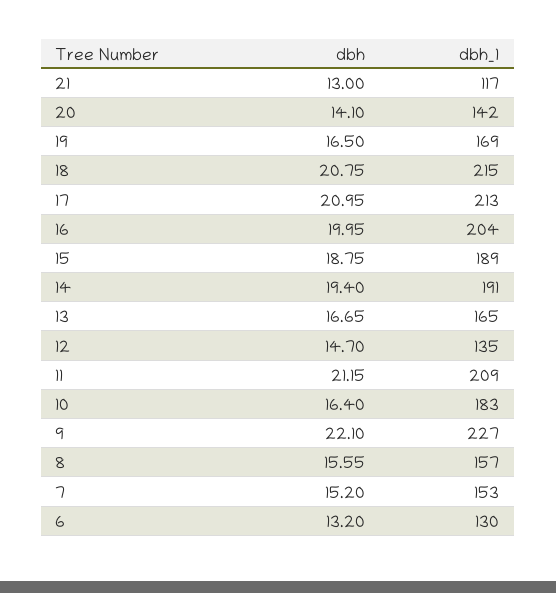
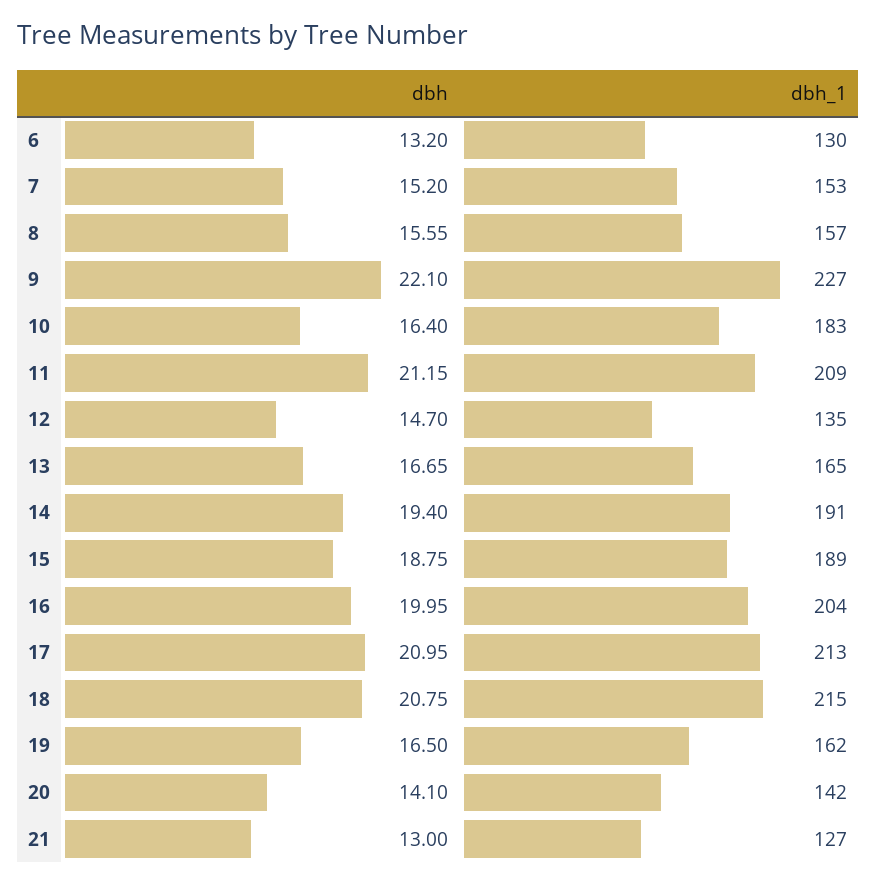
dbh_1, 21: 117 -> 127
dbh_1, 19: 169 -> 162

